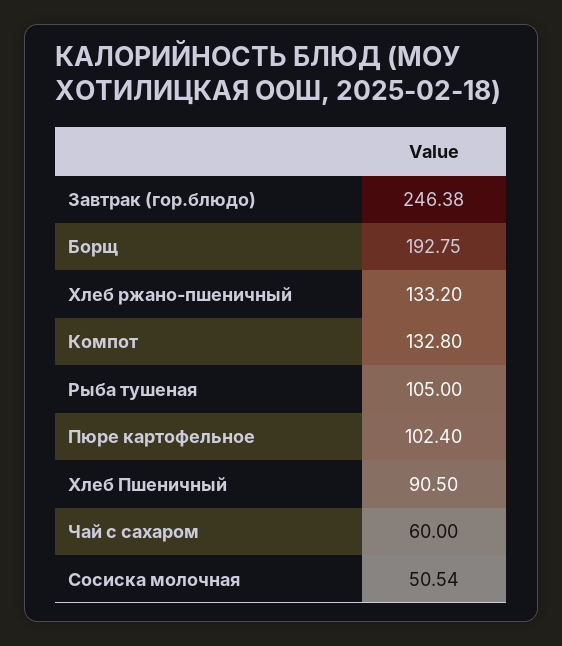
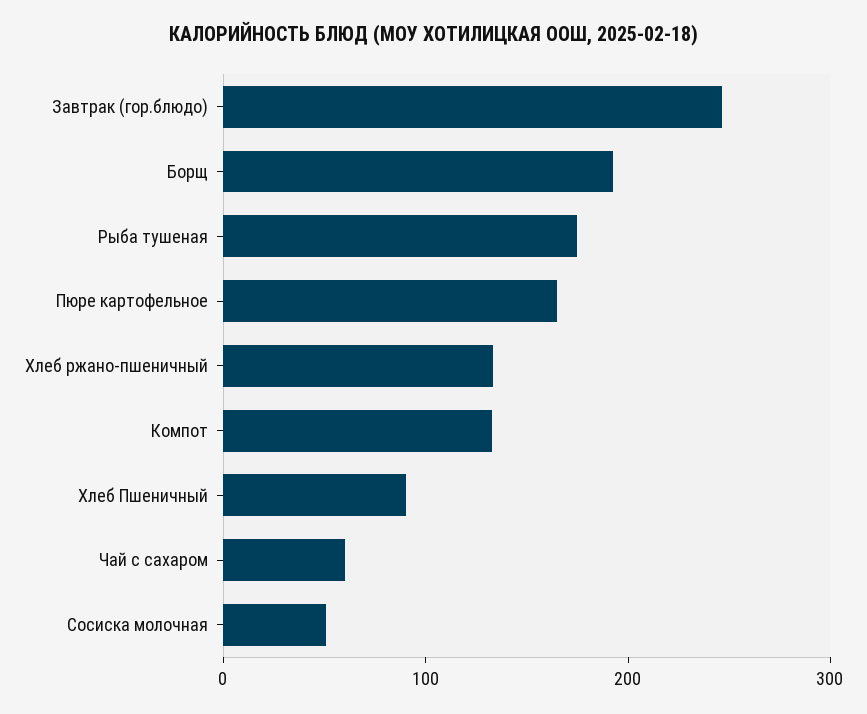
Рыба тушеная: 105 -> 180
Пюре картофельное: 102.4 -> 160

